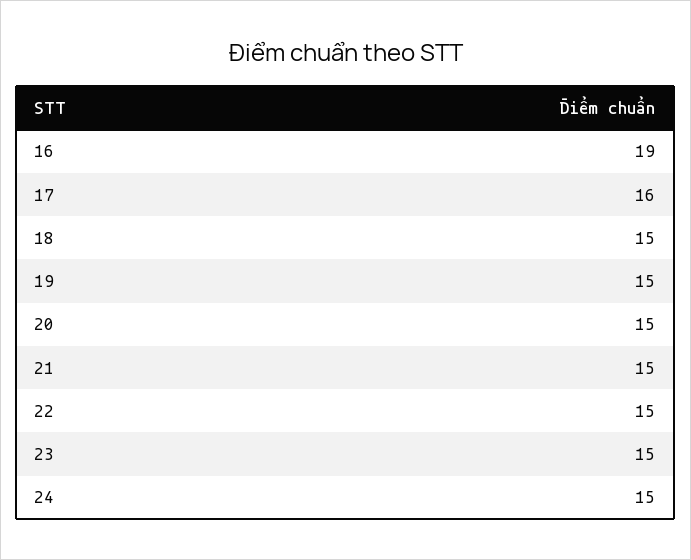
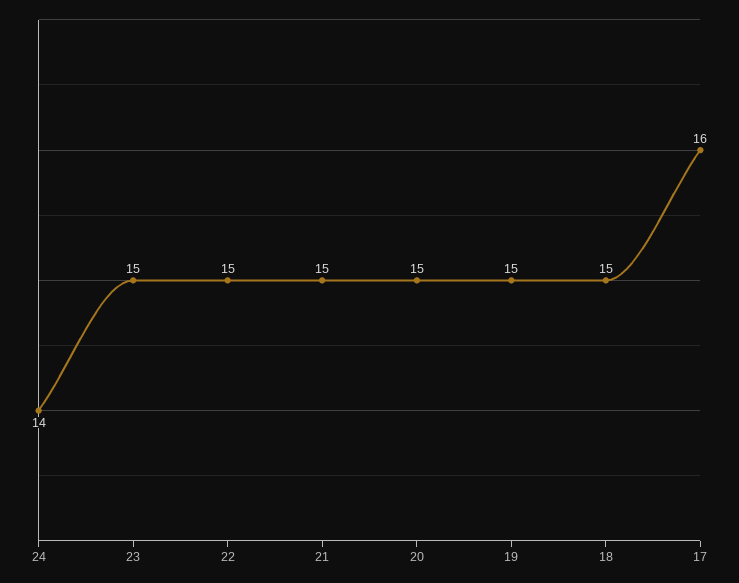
16: 19 -> none
24: 15 -> 14

